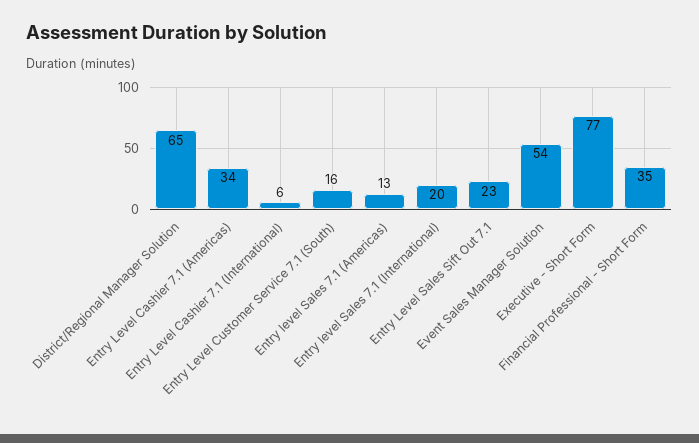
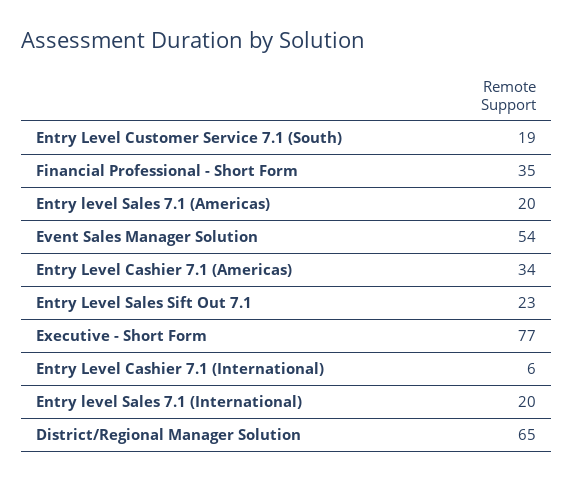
Entry Level Customer Service 7.1 (South): 16 -> 19
Entry level Sales 7.1 (Americas): 13 -> 20

